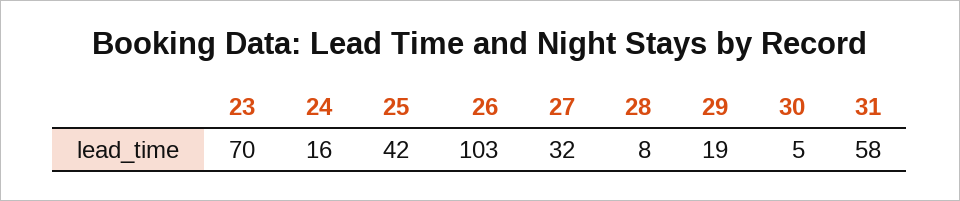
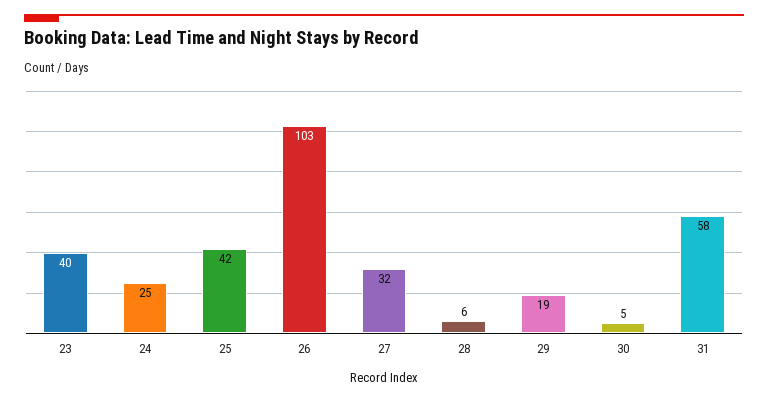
23: 70 -> 40
24: 16 -> 25
28: 8 -> 6

